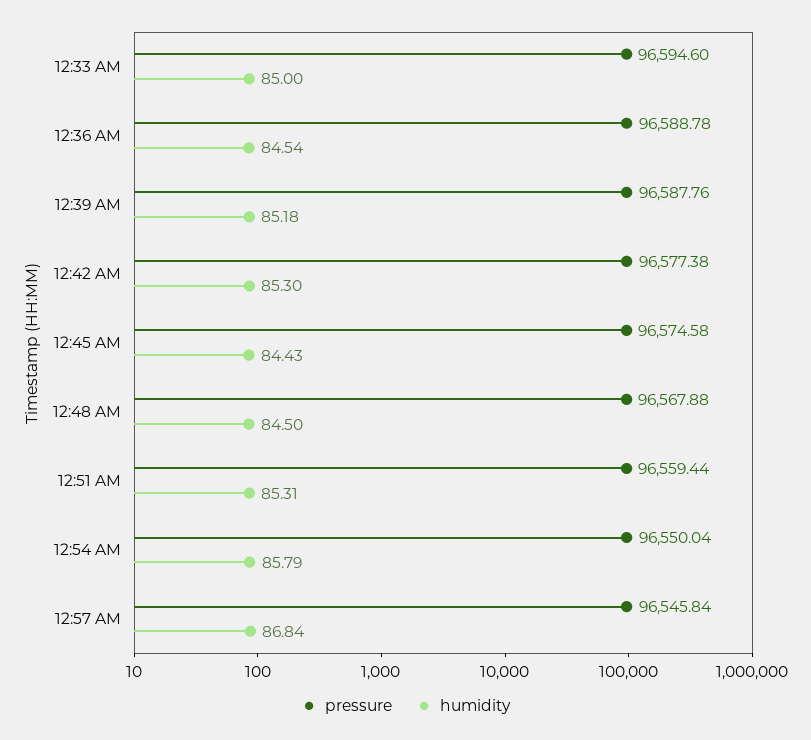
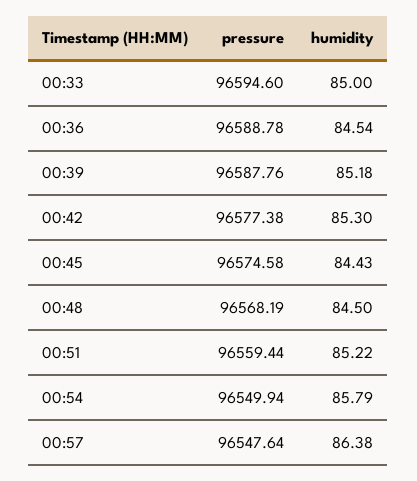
pressure, 12:48 AM: 96567.88 -> 96568.19
humidity, 12:51 AM: 85.31 -> 85.22
pressure, 12:54 AM: 96550.04 -> 96549.94
pressure, 12:57 AM: 96545.84 -> 96547.64
humidity, 12:57 AM: 86.84 -> 86.38

